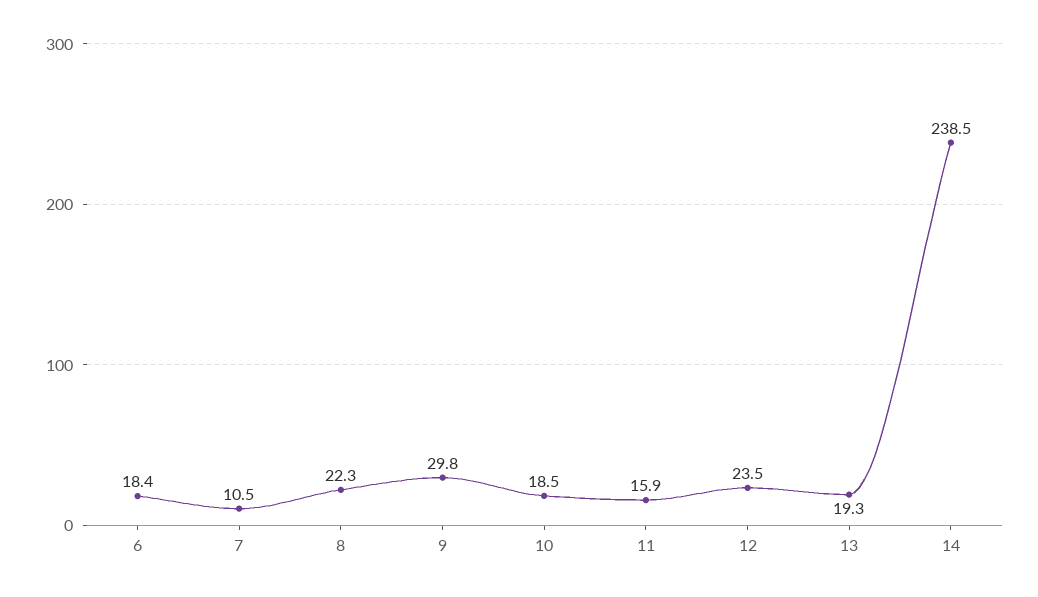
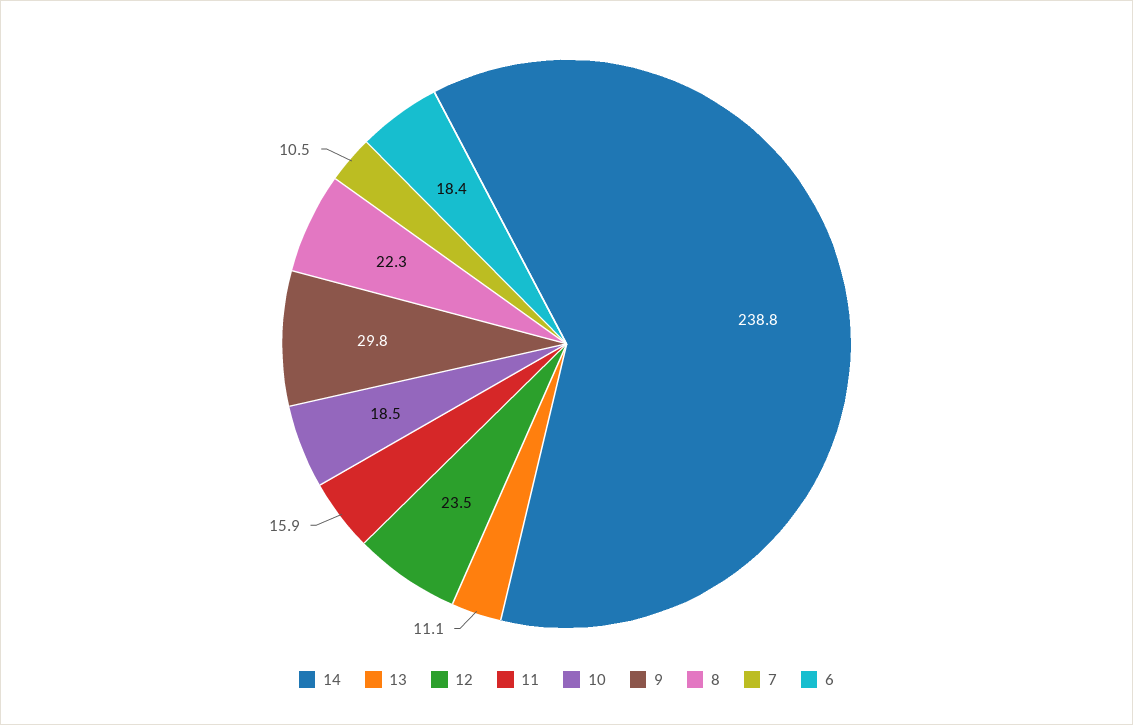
13: 19.3 -> 11.1
14: 238.5 -> 238.8

